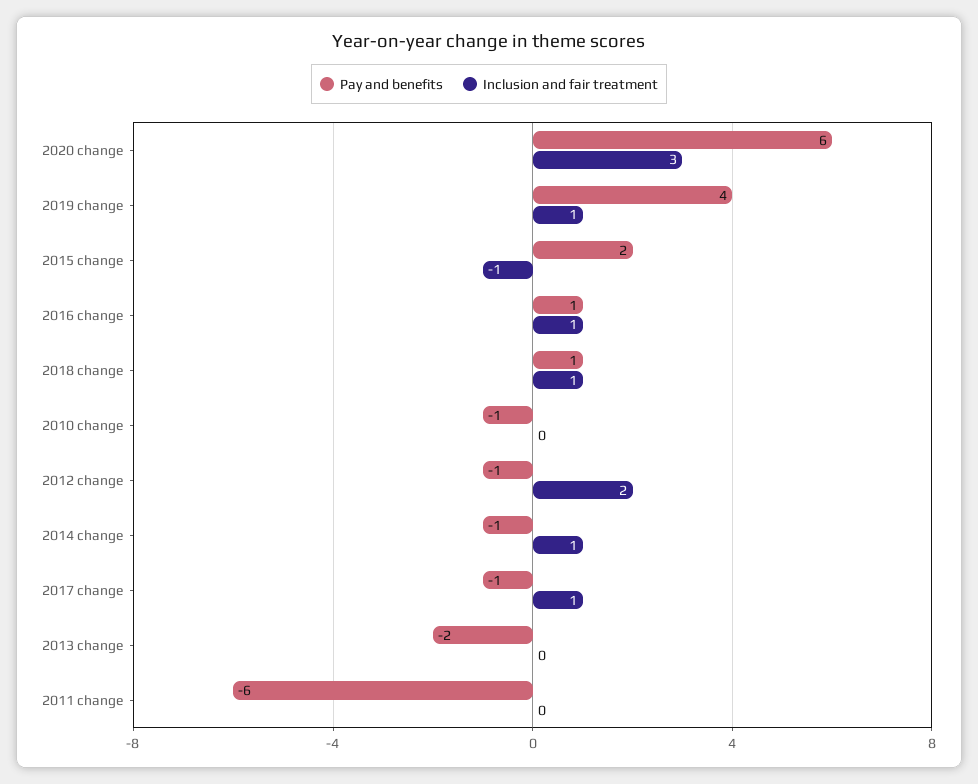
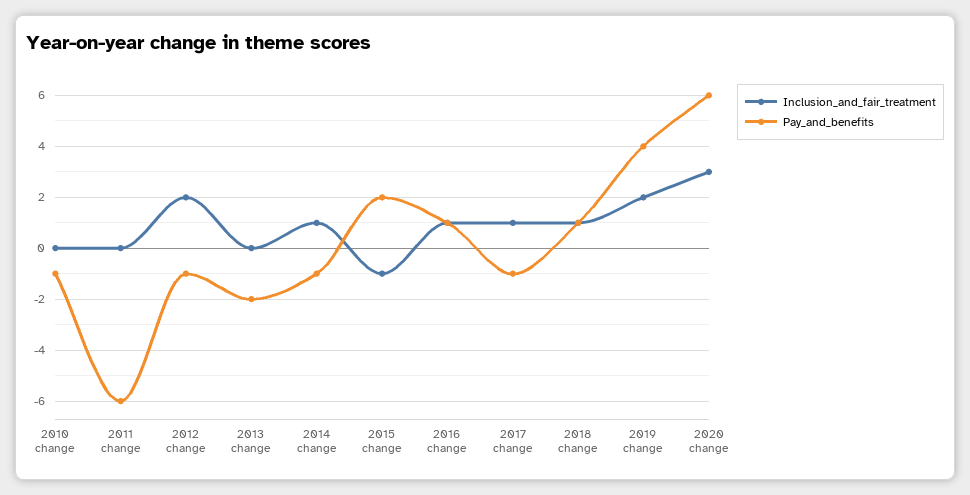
Inclusion and fair treatment, 2019 change: 1 -> 2

